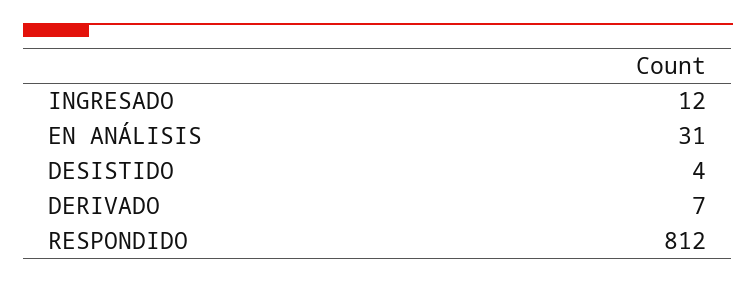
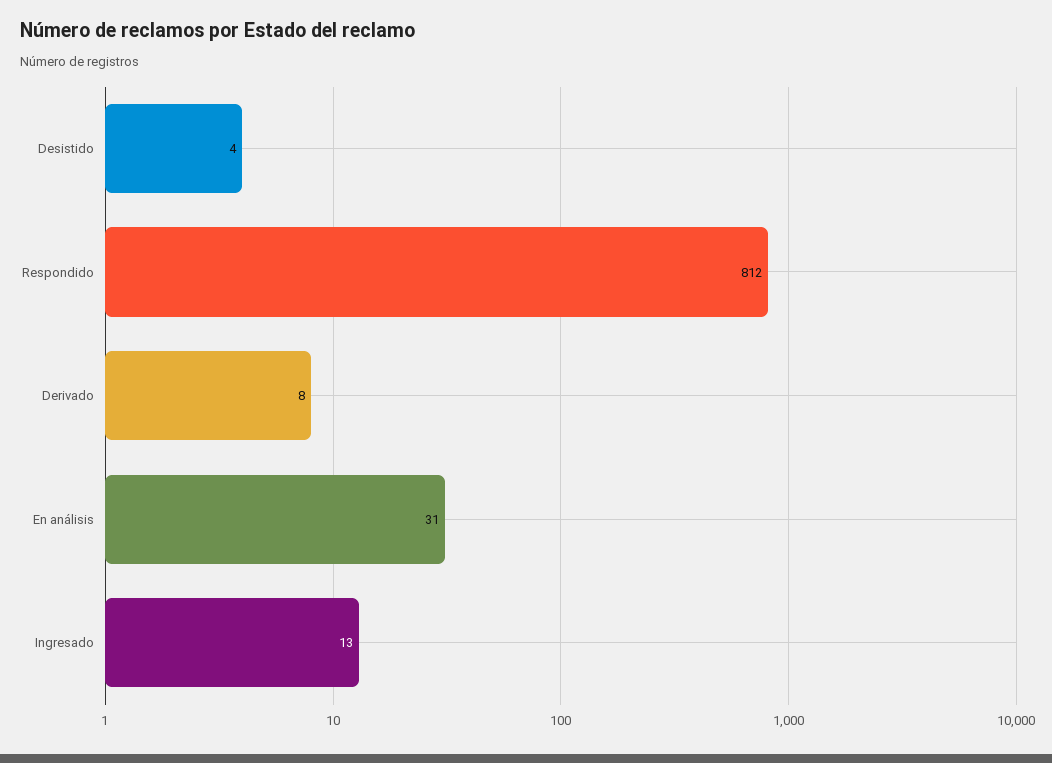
INGRESADO: 12 -> 13
DERIVADO: 7 -> 8

